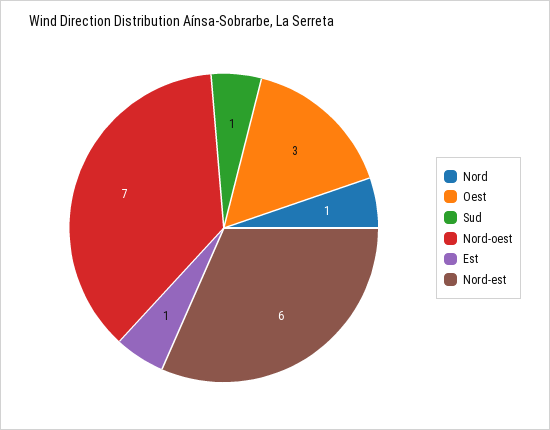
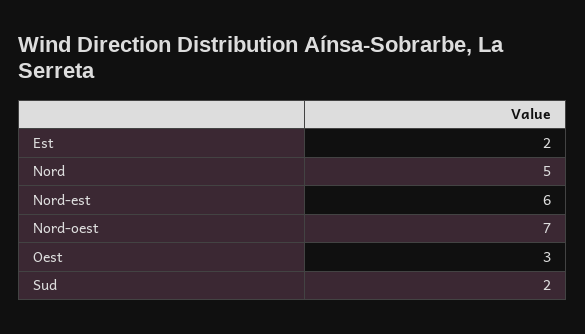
Nord: 1 -> 5
Sud: 1 -> 2
Est: 1 -> 2

